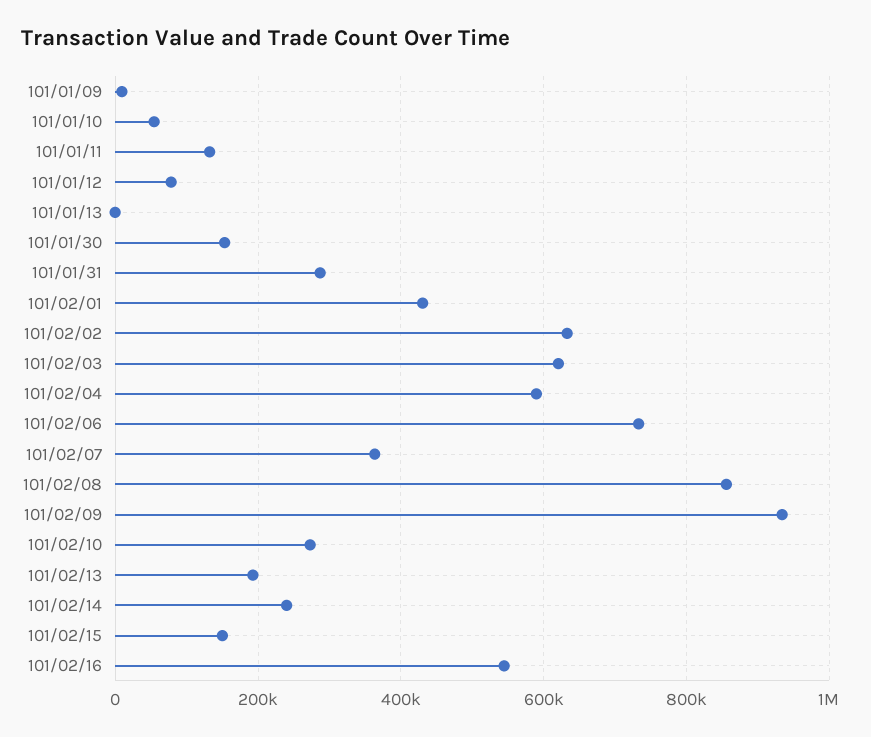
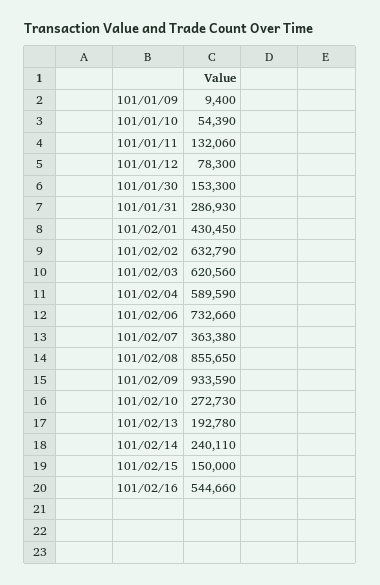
101/01/13: 0 -> none

